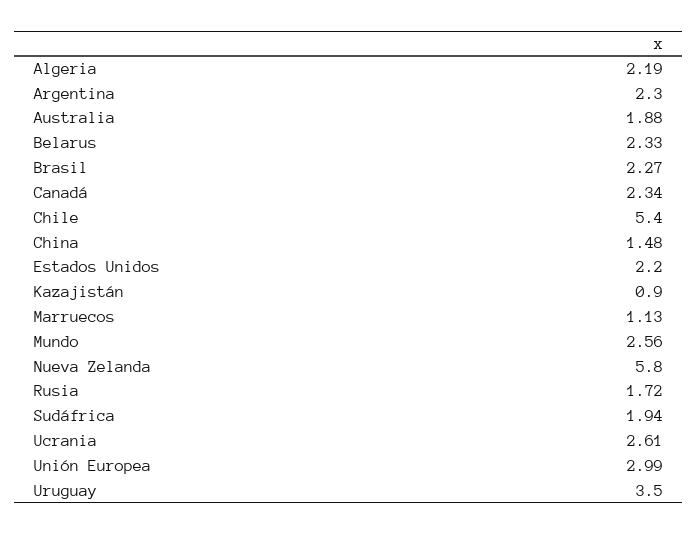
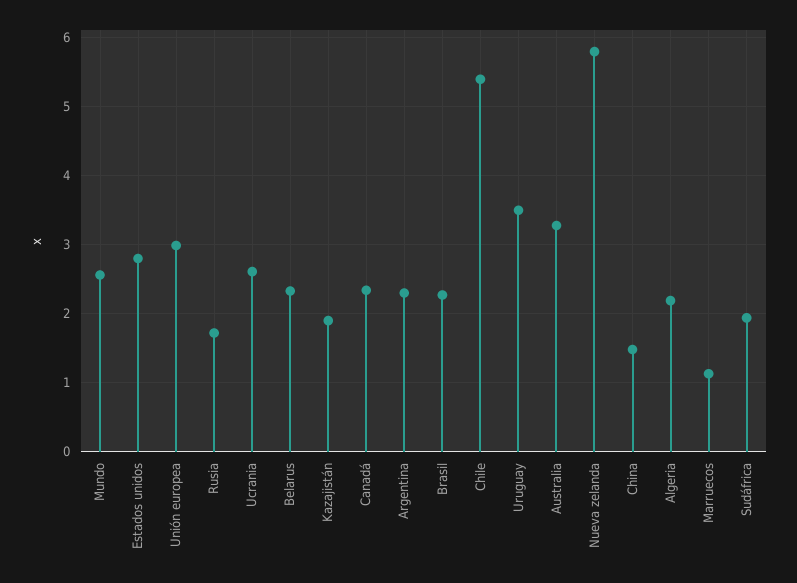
Australia: 1.88 -> 3.3
Estados Unidos: 2.2 -> 2.8
Kazajistán: 0.9 -> 1.9

